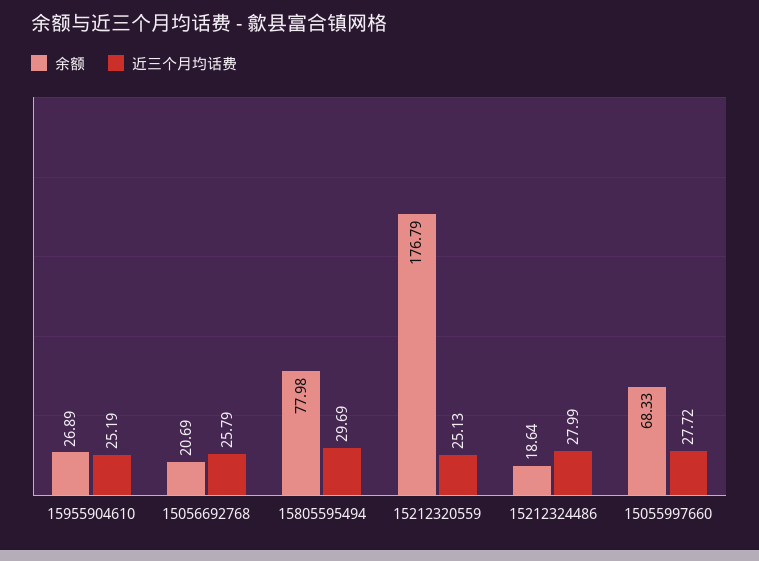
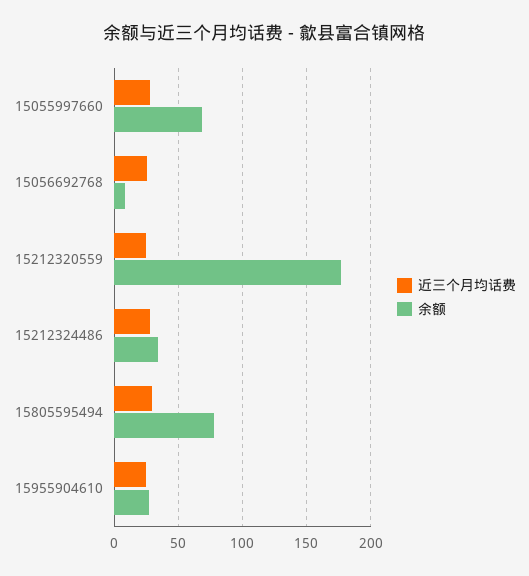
余额, 15056692768: 20.69 -> 10
余额, 15212324486: 18.64 -> 35

